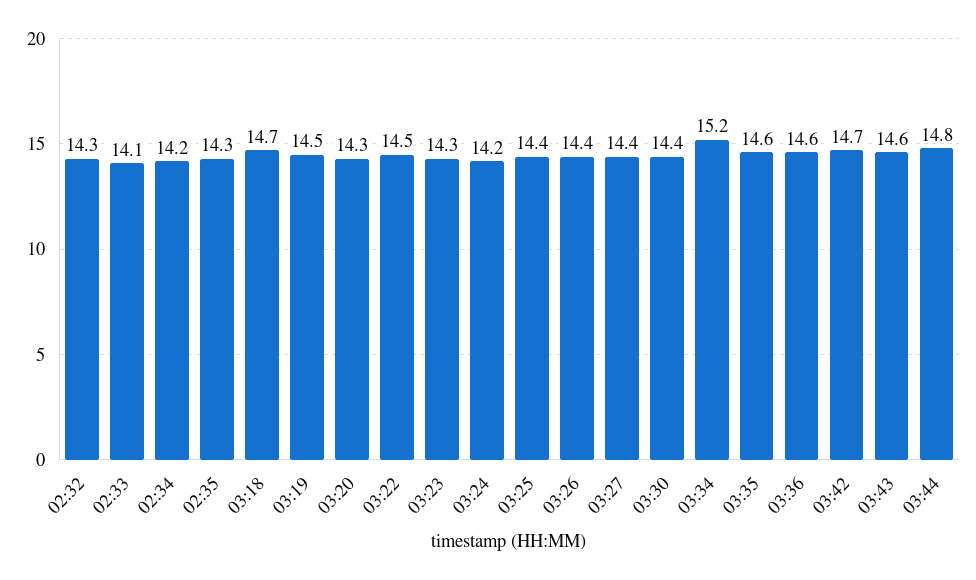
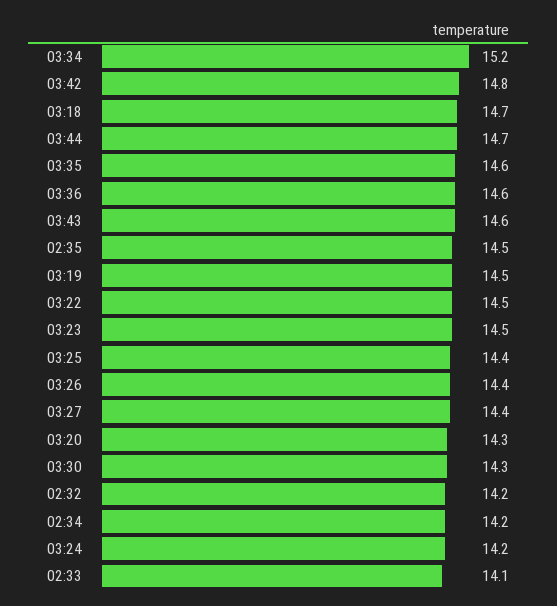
02:32: 14.3 -> 14.2
02:35: 14.3 -> 14.5
03:23: 14.3 -> 14.5
03:30: 14.4 -> 14.3
03:42: 14.7 -> 14.8
03:44: 14.8 -> 14.7

